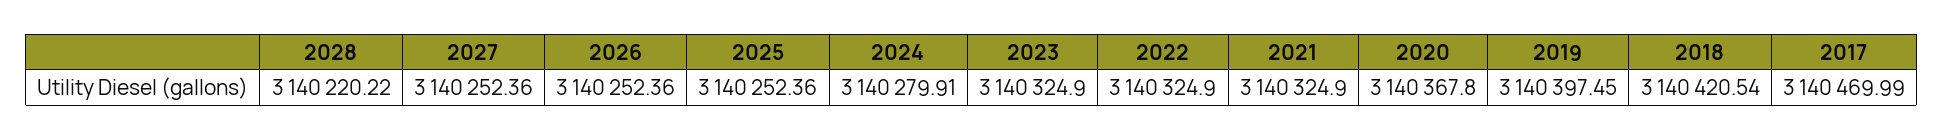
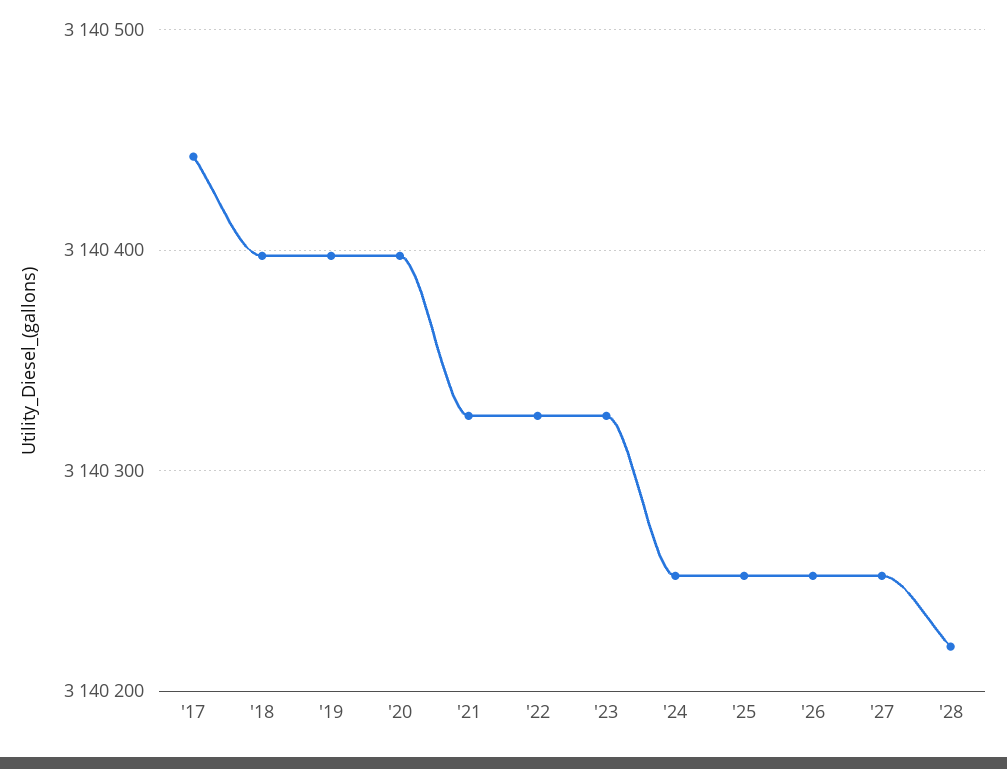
2024: 3140279.91 -> 3140250
2020: 3140367.8 -> 3140400
2018: 3140420.54 -> 3140400
2017: 3140469.99 -> 3140440

